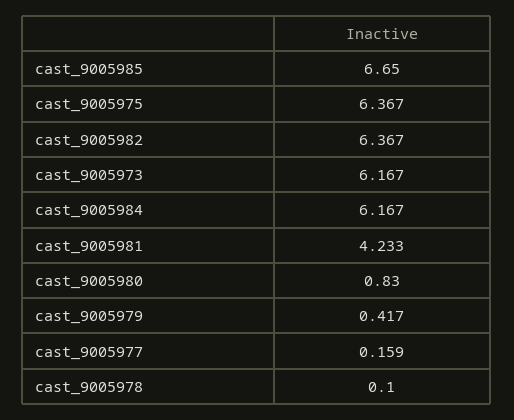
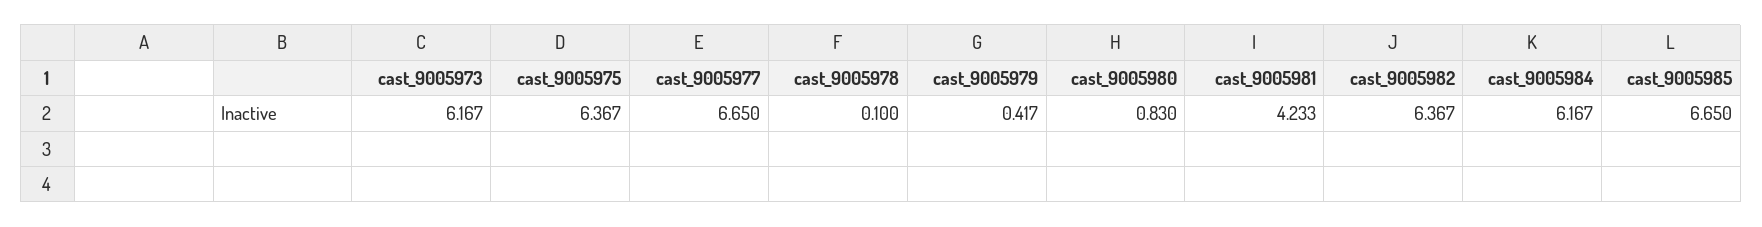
cast_9005977: 0.159 -> 6.65

